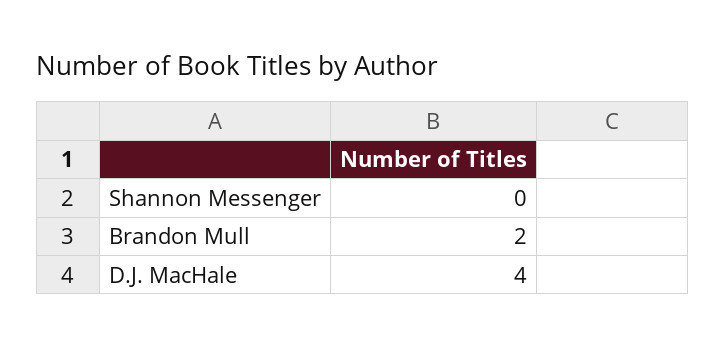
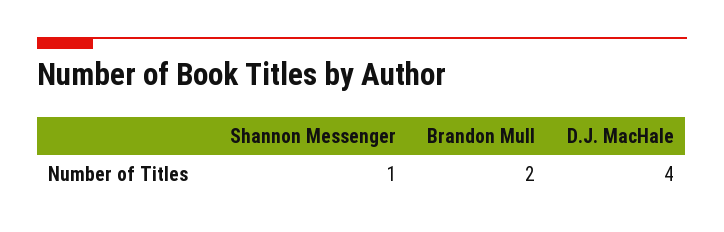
Shannon Messenger: 0 -> 1

